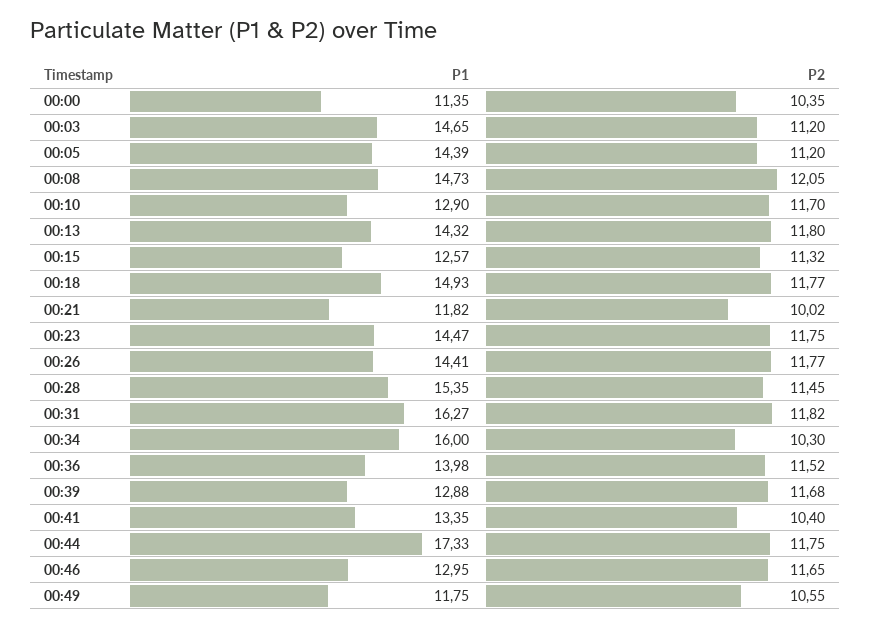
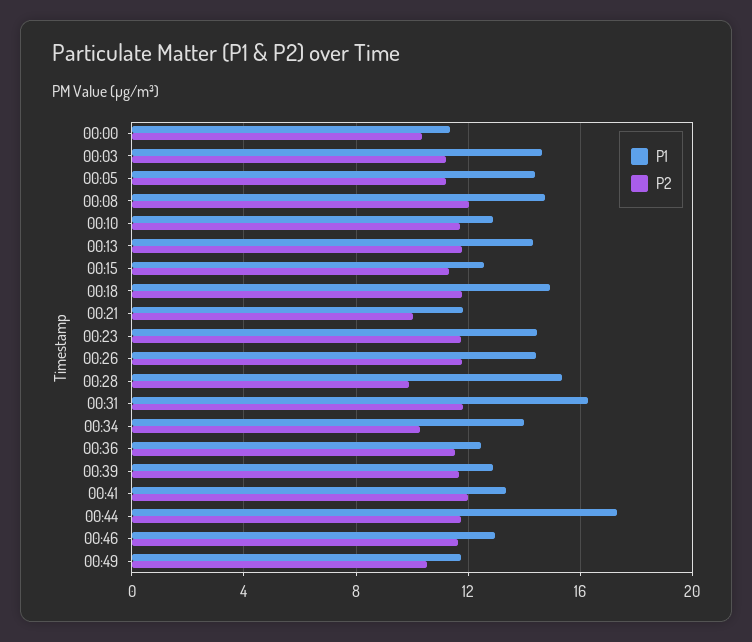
P2, 00:28: 11.45 -> 10
P1, 00:34: 16 -> 14
P1, 00:36: 13.98 -> 12.5
P2, 00:41: 10.4 -> 12

